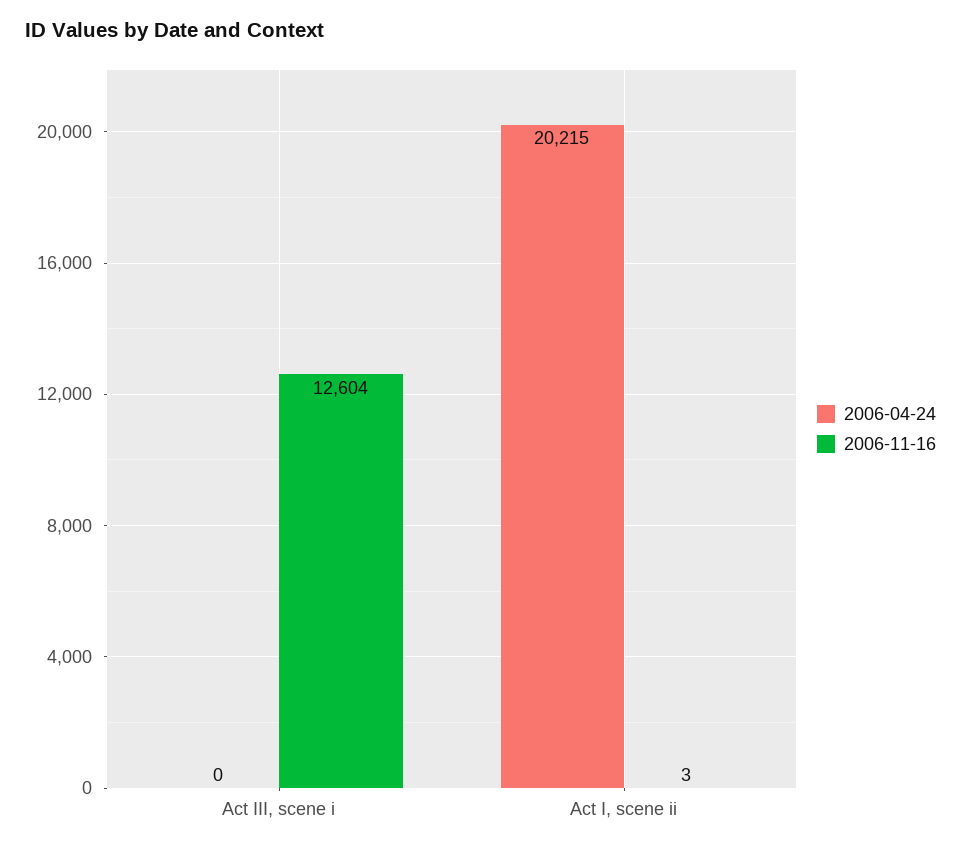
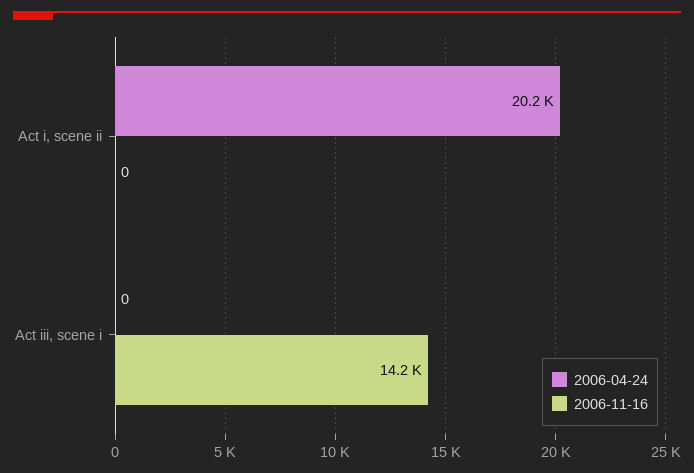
2006-11-16, Act III, scene i: 12604 -> 14200
2006-11-16, Act I, scene ii: 3 -> 0

